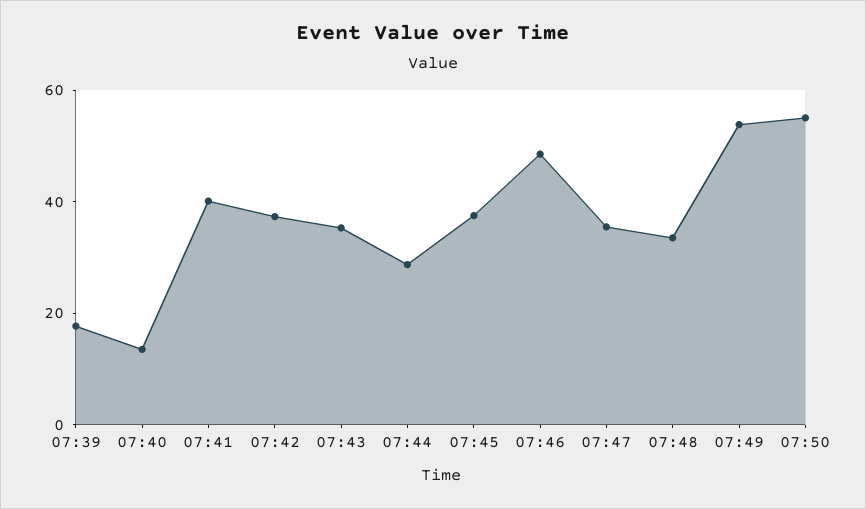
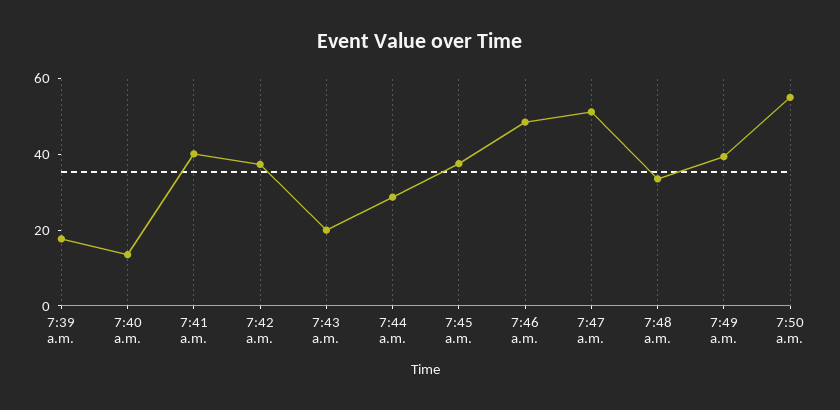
07:43: 35 -> 20
07:47: 35 -> 50
07:49: 55 -> 40

